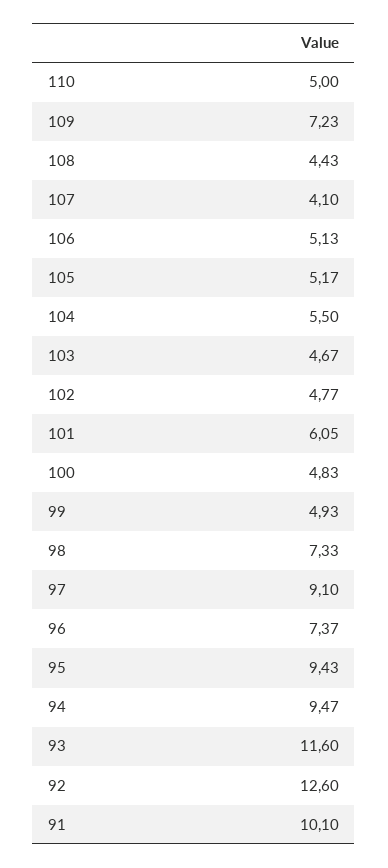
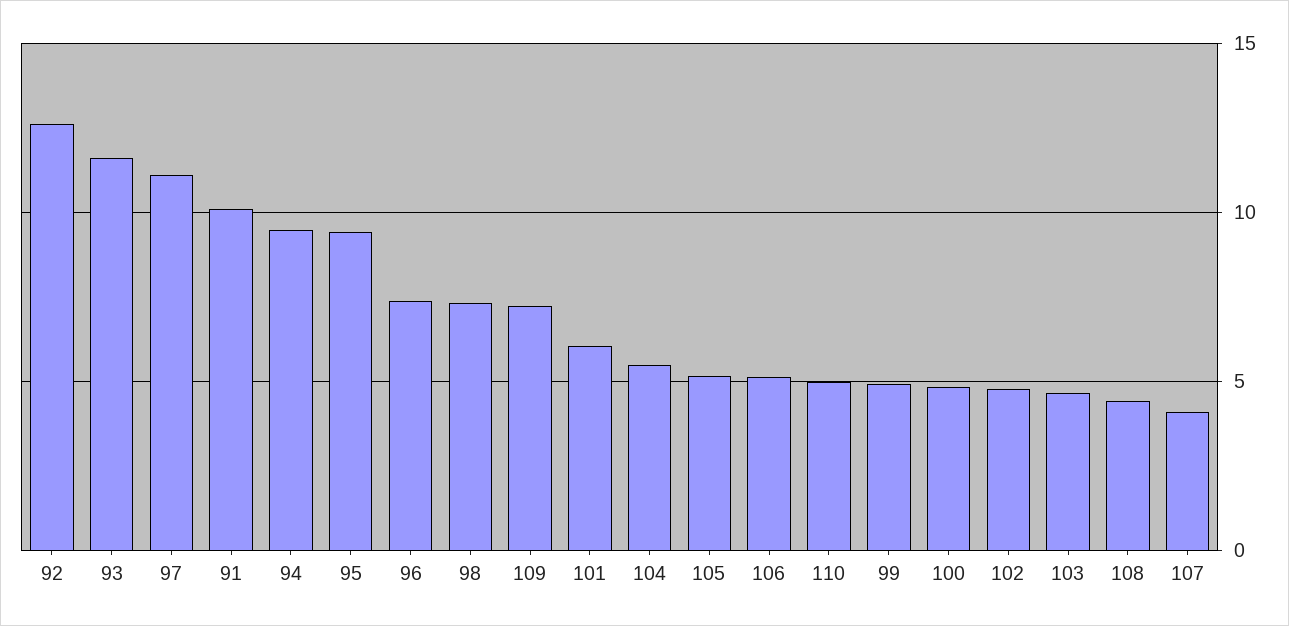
97: 9.1 -> 11

